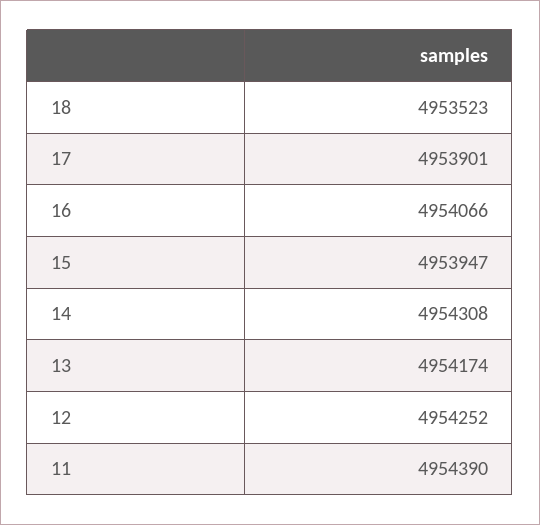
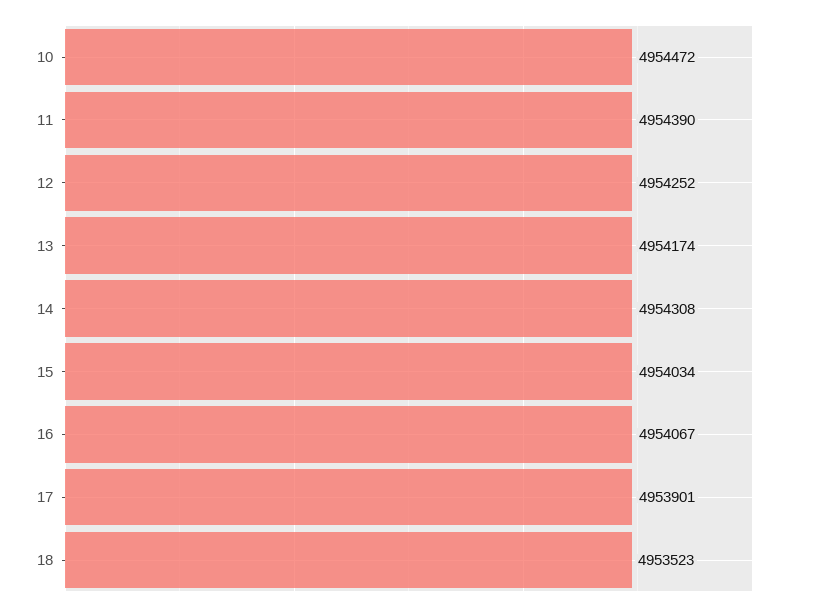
16: 4954066 -> 4954067
15: 4953947 -> 4954034
10: none -> 4954472

